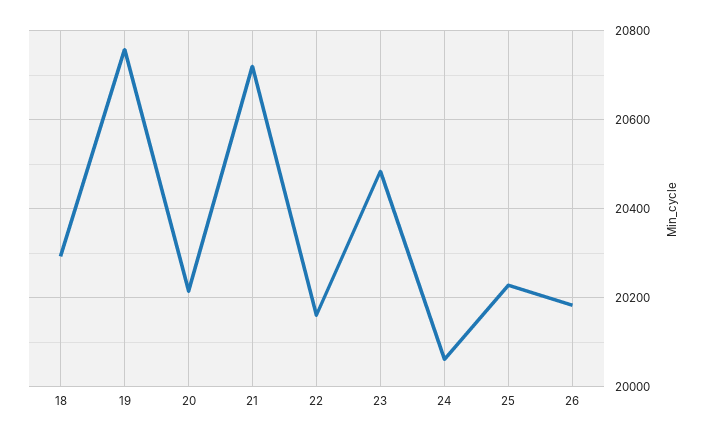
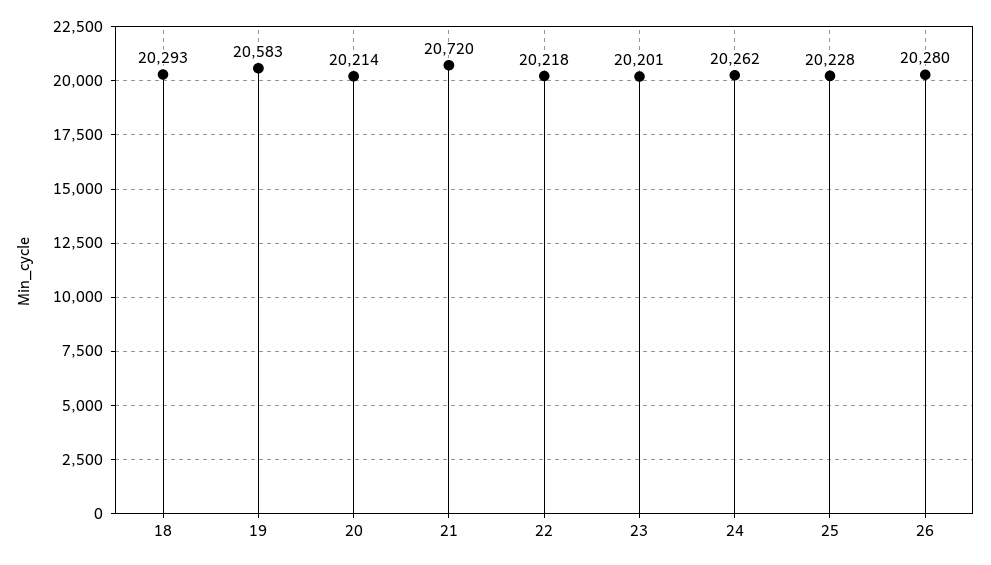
19: 20760 -> 20583
22: 20160 -> 20218
23: 20480 -> 20201
24: 20060 -> 20262
26: 20180 -> 20280

